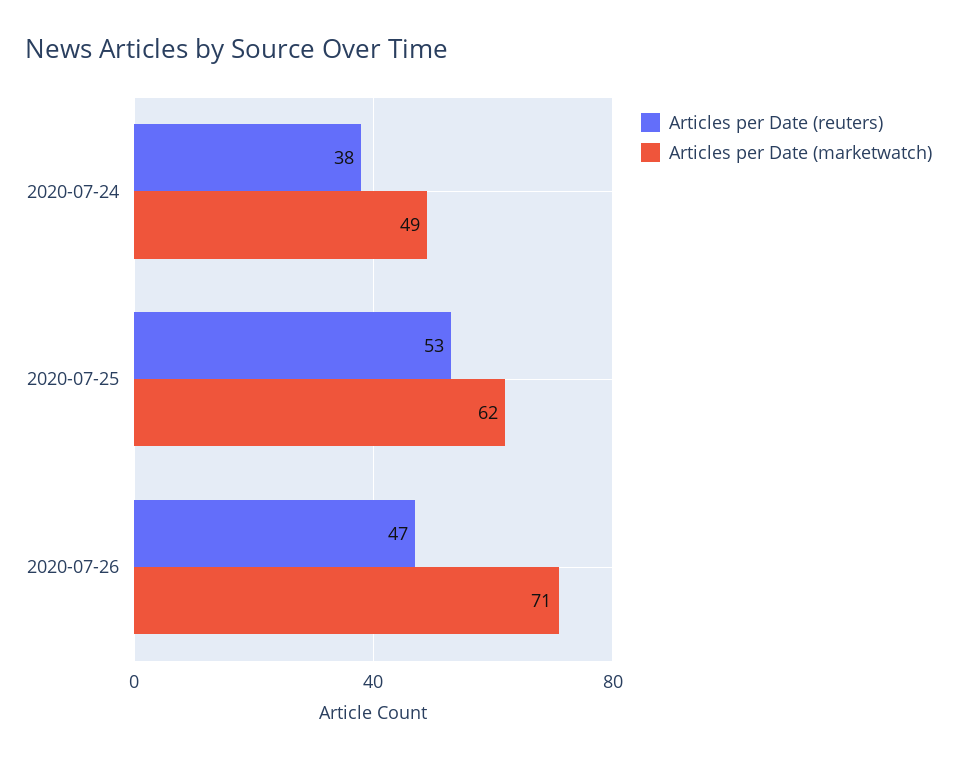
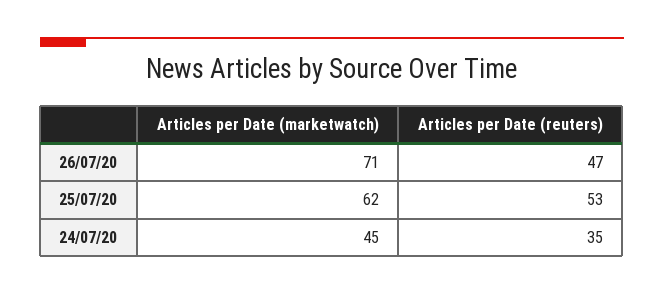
Articles per Date (reuters), 2020-07-24: 38 -> 35
Articles per Date (marketwatch), 2020-07-24: 49 -> 45

